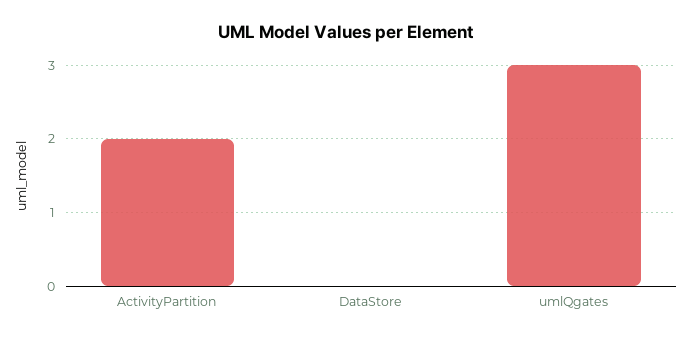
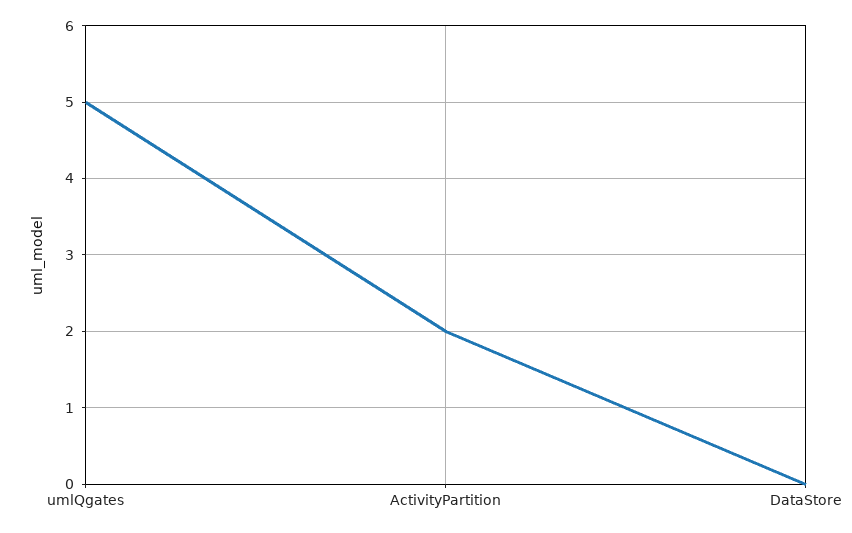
umlQgates: 3 -> 5

